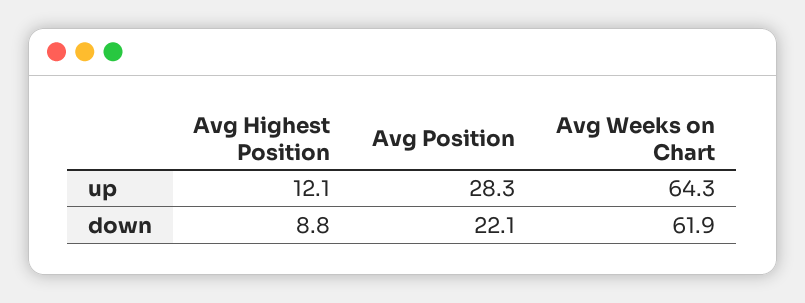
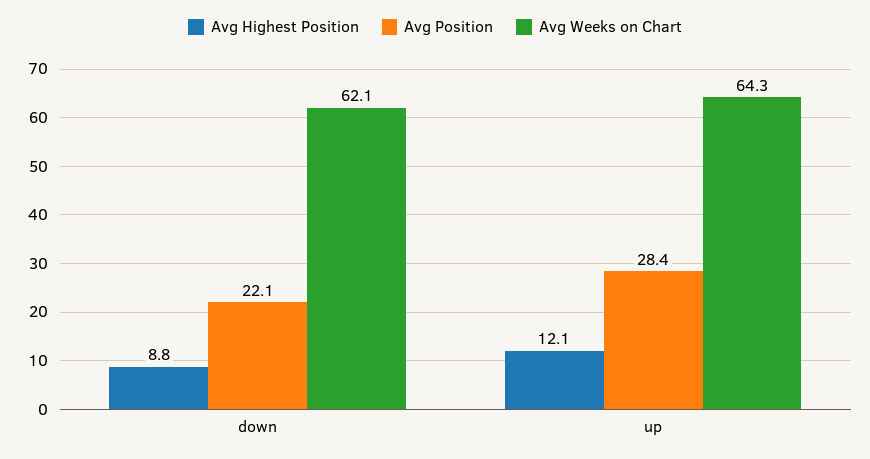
Avg Position, up: 28.3 -> 28.4
Avg Weeks on Chart, down: 61.9 -> 62.1

